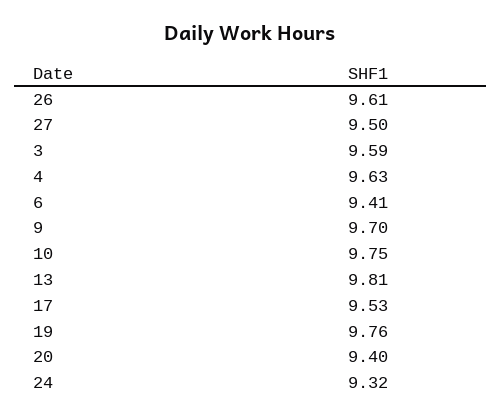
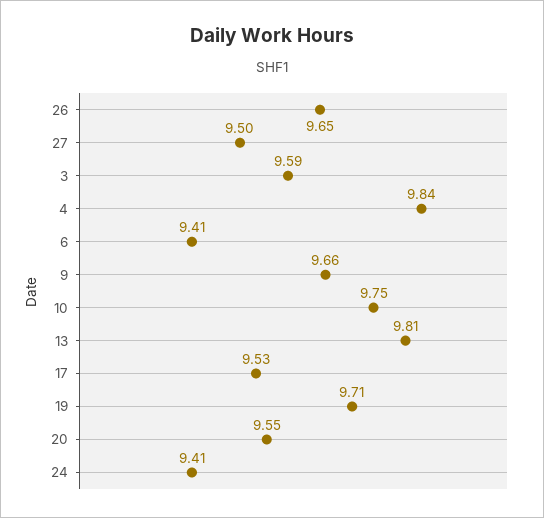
26: 9.61 -> 9.65
4: 9.63 -> 9.84
9: 9.7 -> 9.66
19: 9.76 -> 9.71
20: 9.4 -> 9.55
24: 9.32 -> 9.41

